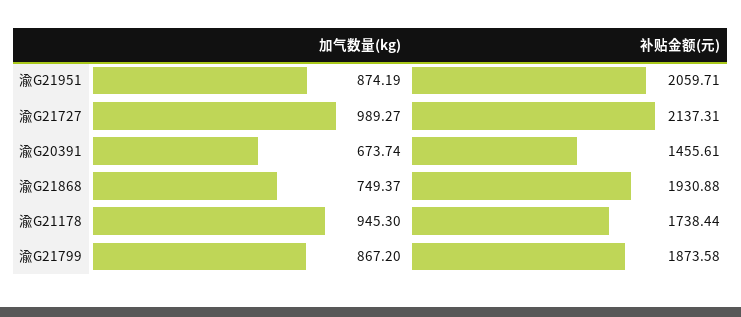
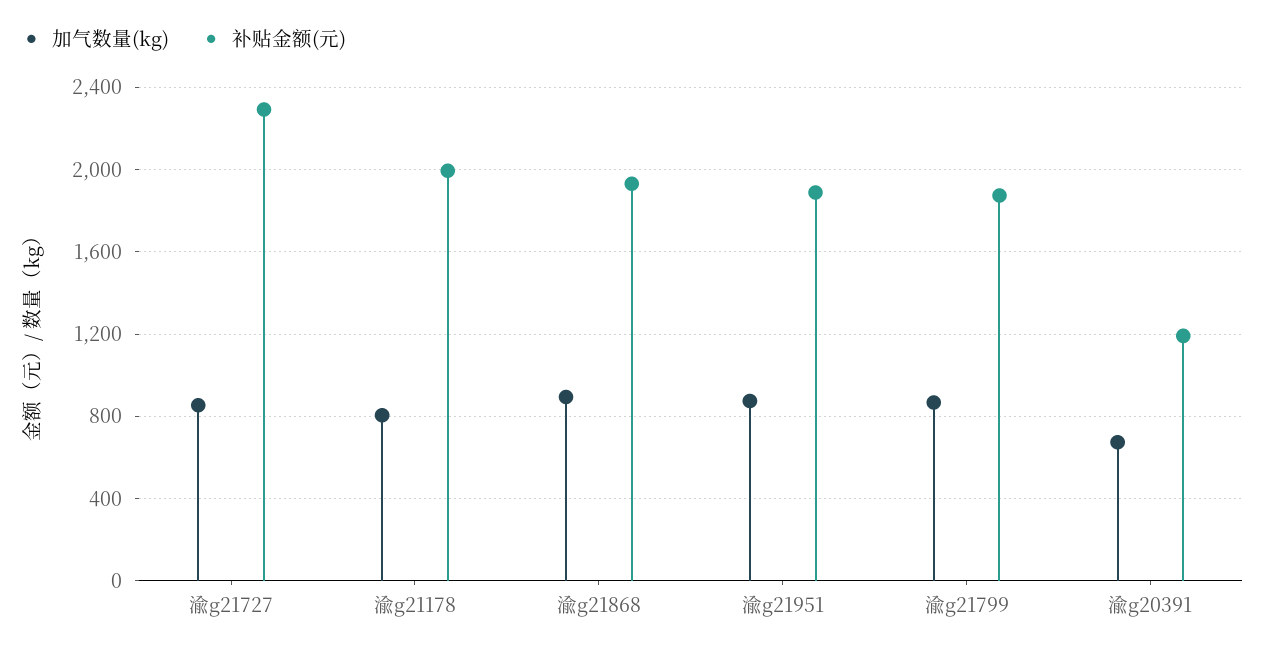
补贴金额(元), 渝G21951: 2059.71 -> 1900
加气数量(kg), 渝G21727: 989.27 -> 850
补贴金额(元), 渝G21727: 2137.31 -> 2300
补贴金额(元), 渝G20391: 1455.61 -> 1200
加气数量(kg), 渝G21868: 749.37 -> 900
加气数量(kg), 渝G21178: 945.3 -> 800
补贴金额(元), 渝G21178: 1738.44 -> 2000

